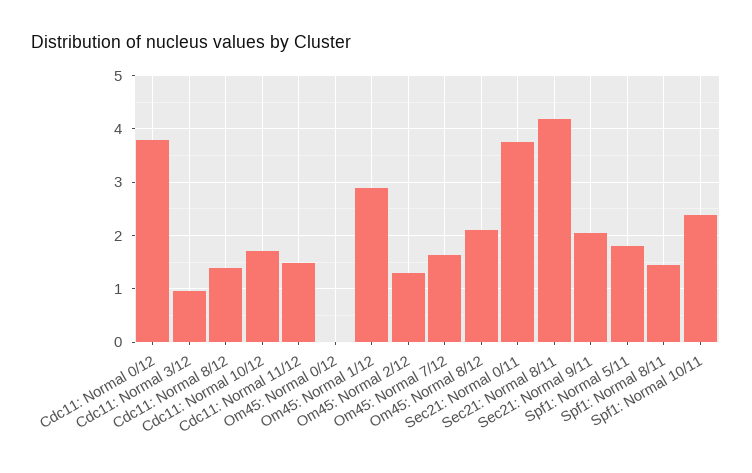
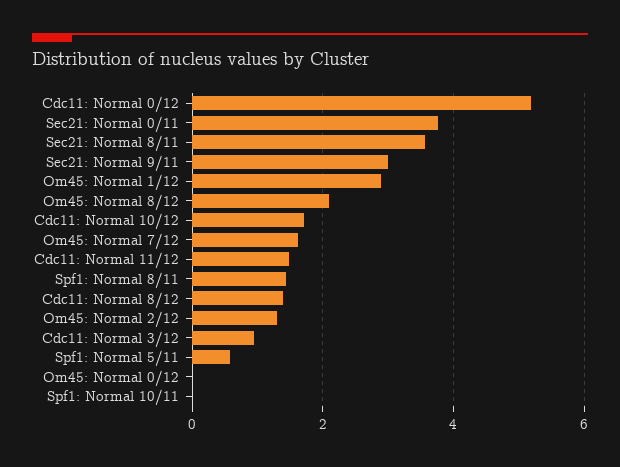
Cdc11: Normal 0/12: 3.8 -> 5.2
Sec21: Normal 8/11: 4.2 -> 3.6
Sec21: Normal 9/11: 2 -> 3
Spf1: Normal 5/11: 1.8 -> 0.6
Spf1: Normal 10/11: 2.4 -> 0

